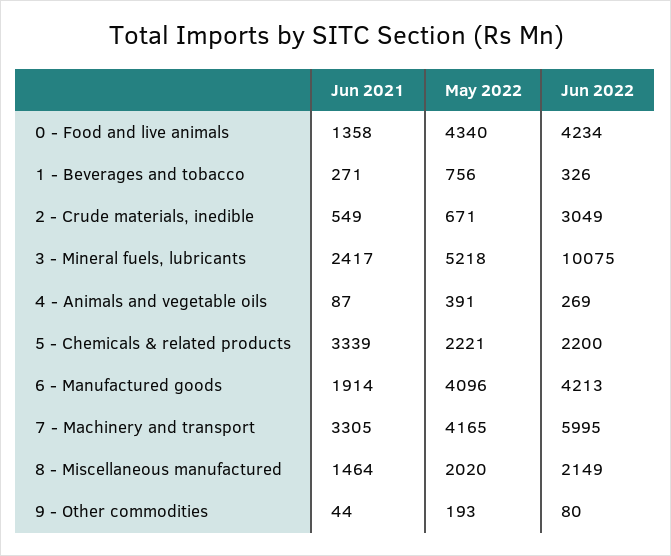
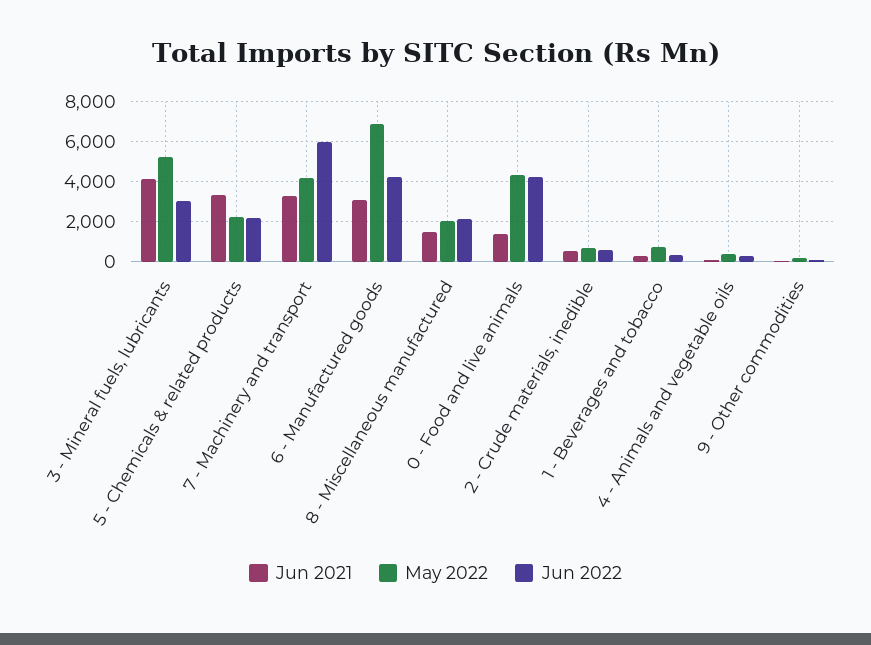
Jun 2022, 2 - Crude materials, inedible: 3049 -> 500
Jun 2021, 3 - Mineral fuels, lubricants: 2417 -> 4000
Jun 2022, 3 - Mineral fuels, lubricants: 10075 -> 3000
Jun 2021, 6 - Manufactured goods: 1914 -> 3000
May 2022, 6 - Manufactured goods: 4096 -> 7000

